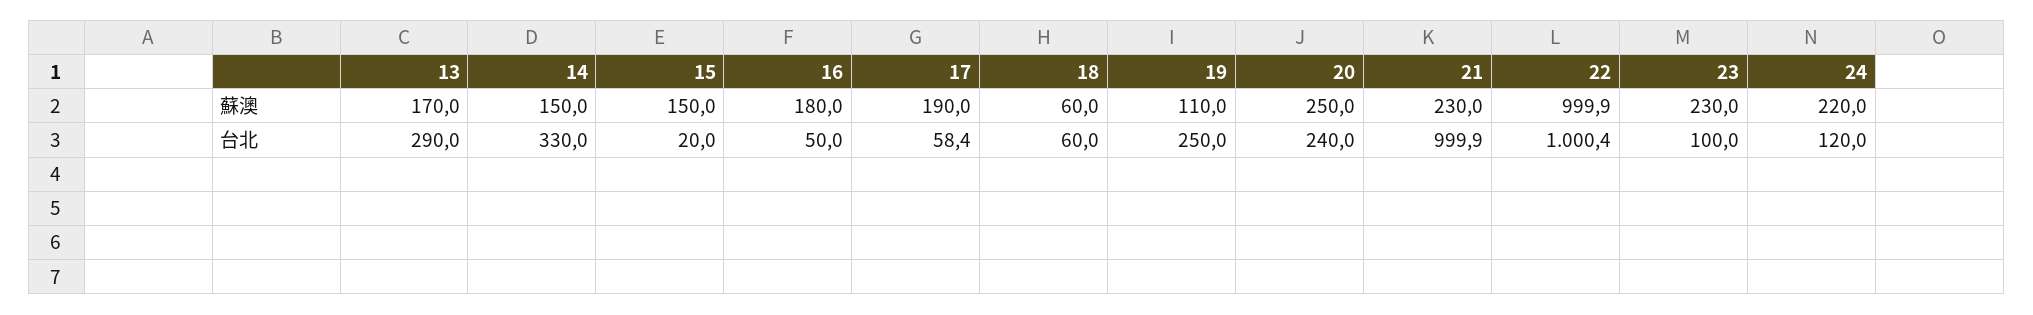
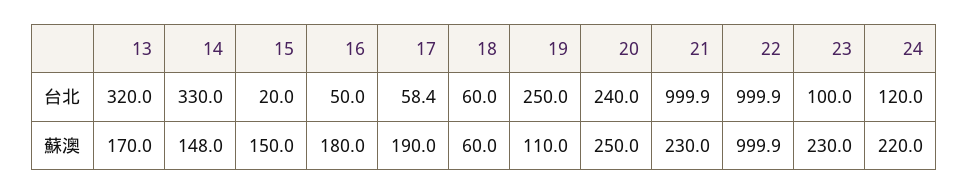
14, 蘇澳: 150 -> 148
13, 台北: 290 -> 320
22, 台北: 1000.4 -> 999.9

